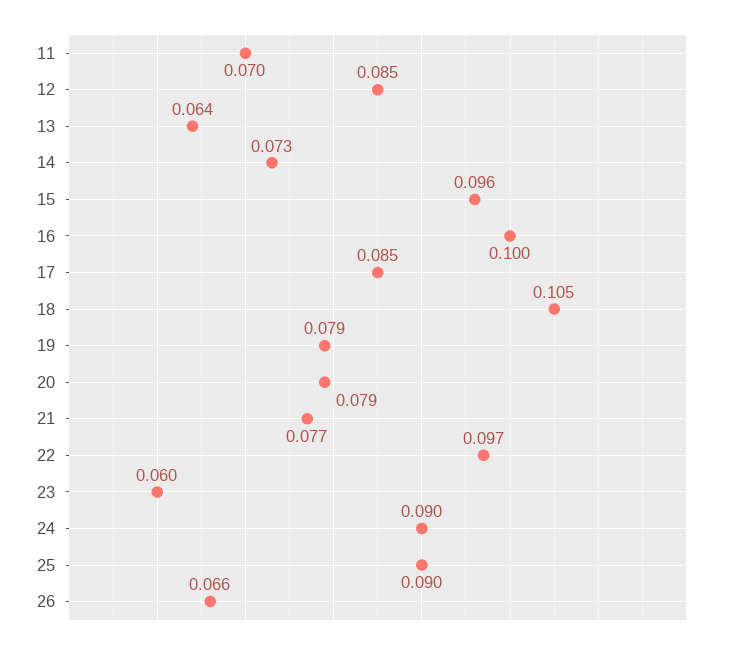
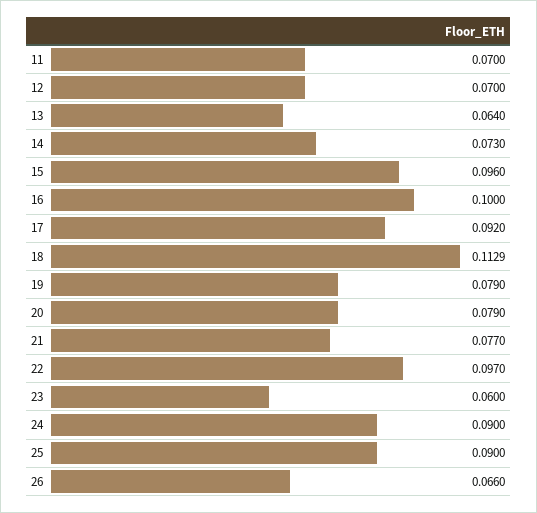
12: 0.085 -> 0.07
17: 0.085 -> 0.092
18: 0.105 -> 0.1129

